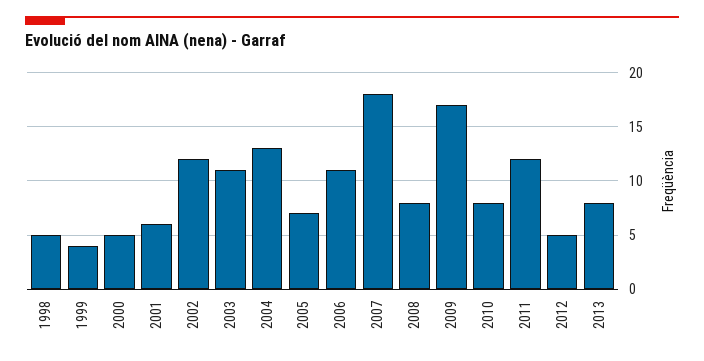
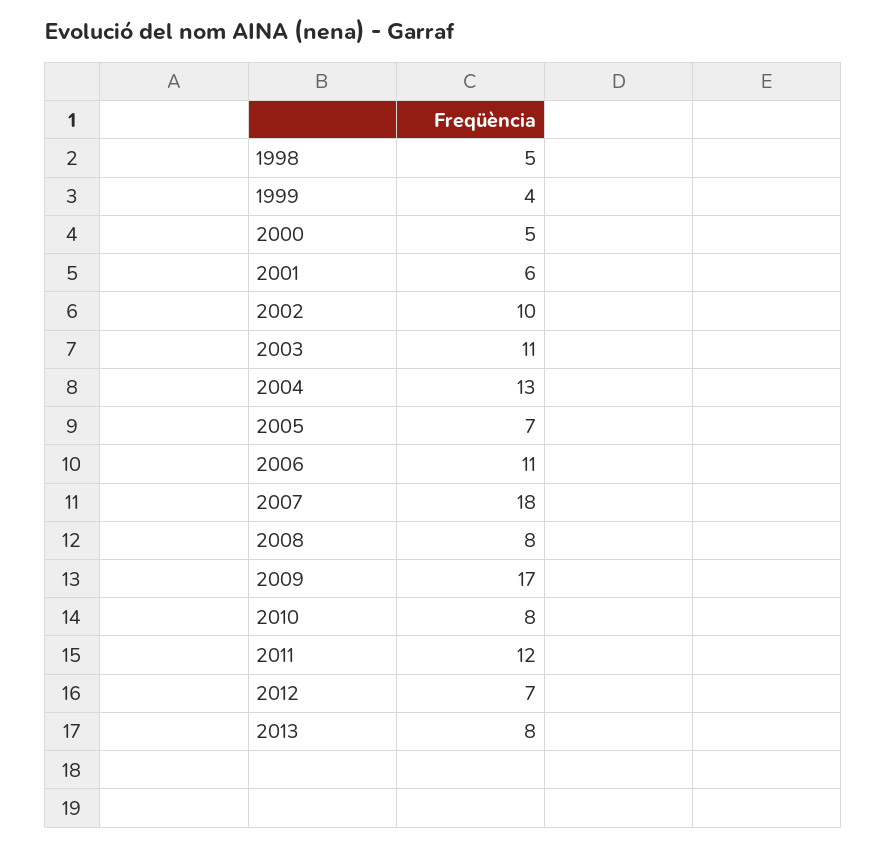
2002: 12 -> 10
2012: 5 -> 7

